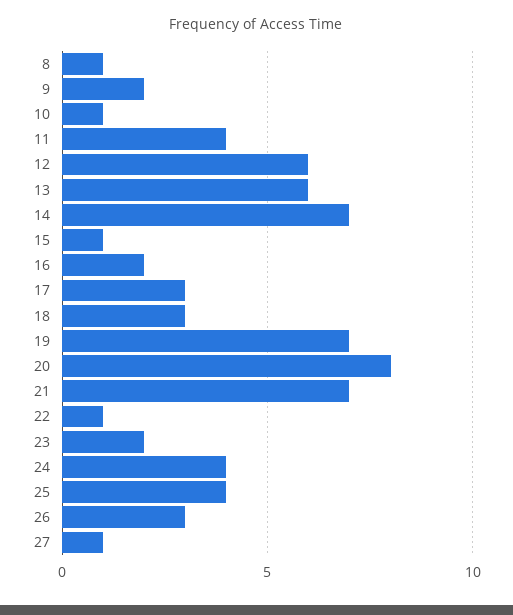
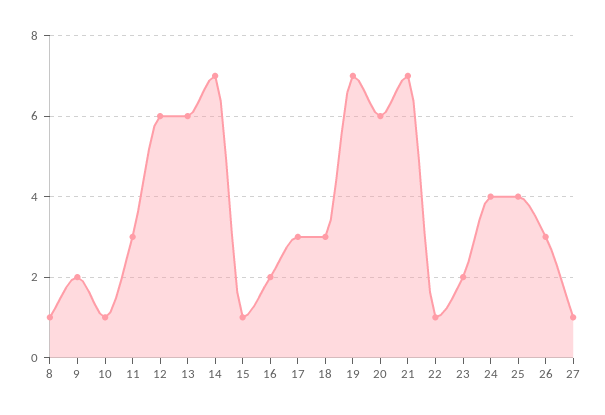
11: 4 -> 3
20: 8 -> 6

